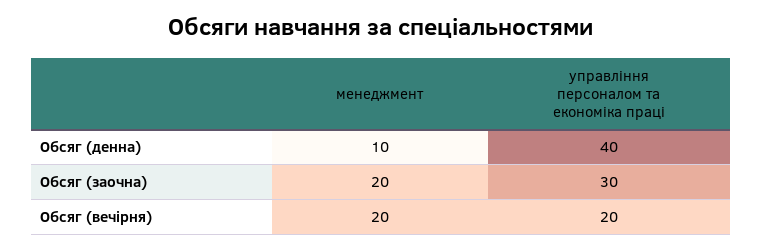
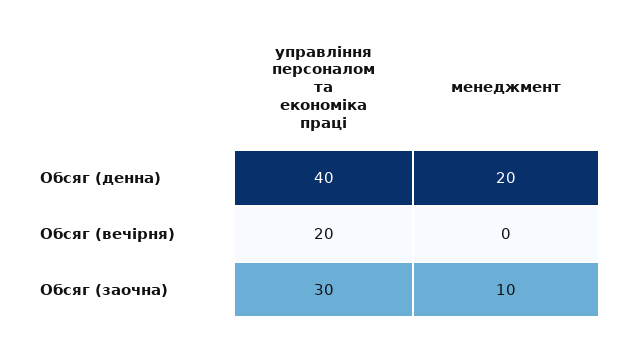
менеджмент, Обсяг (денна): 10 -> 20
менеджмент, Обсяг (заочна): 20 -> 10
менеджмент, Обсяг (вечірня): 20 -> 0

